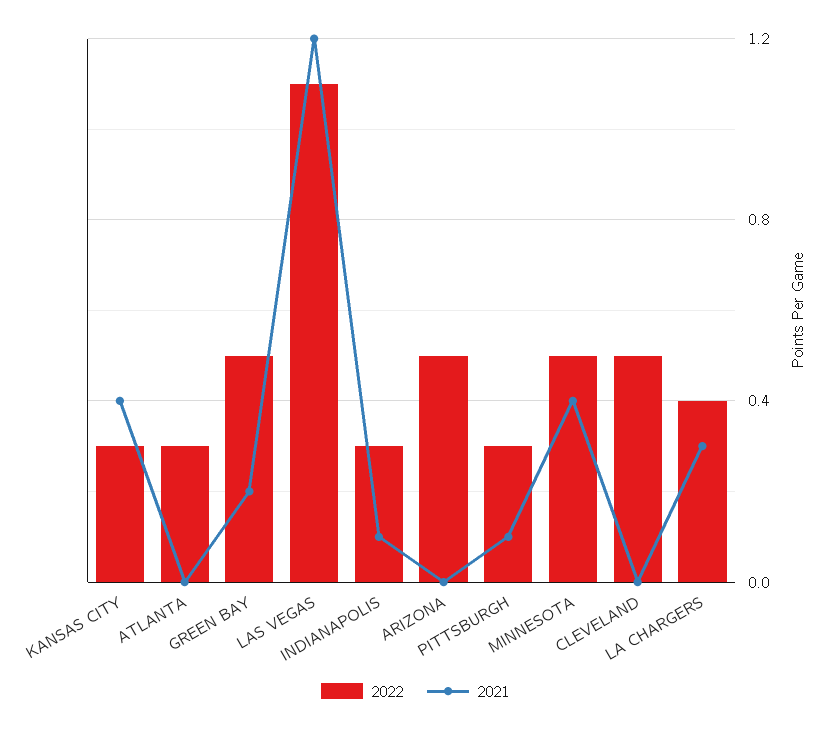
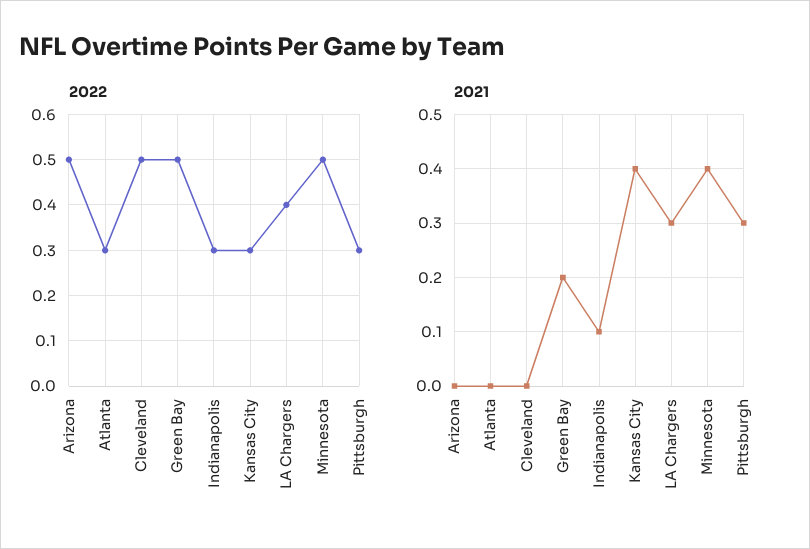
2022, LAS VEGAS: 1.1 -> none
2021, LAS VEGAS: 1.2 -> none
2021, PITTSBURGH: 0.1 -> 0.3

